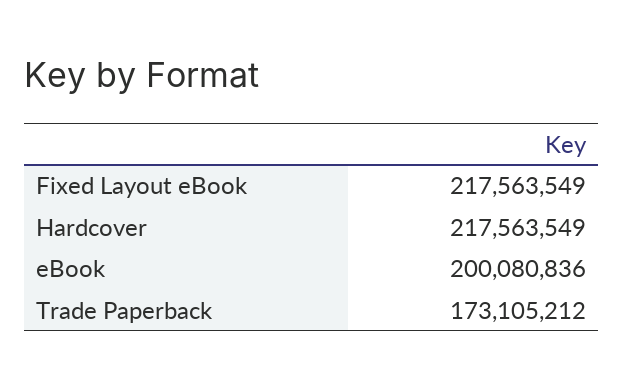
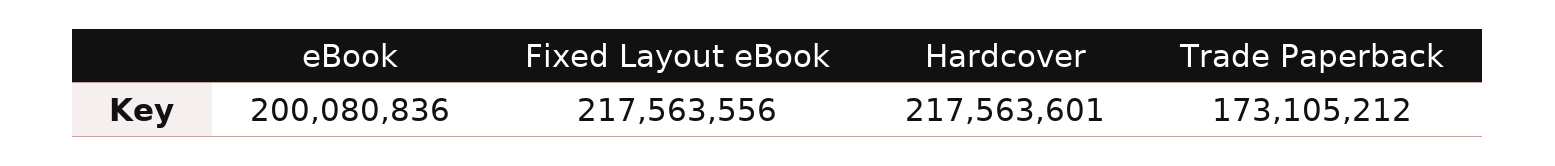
Fixed Layout eBook: 217563549 -> 217563556
Hardcover: 217563549 -> 217563601

